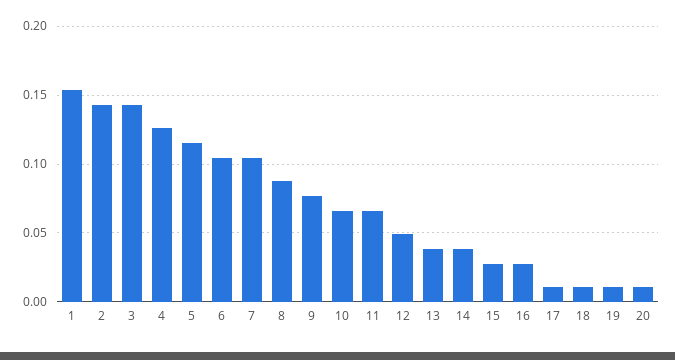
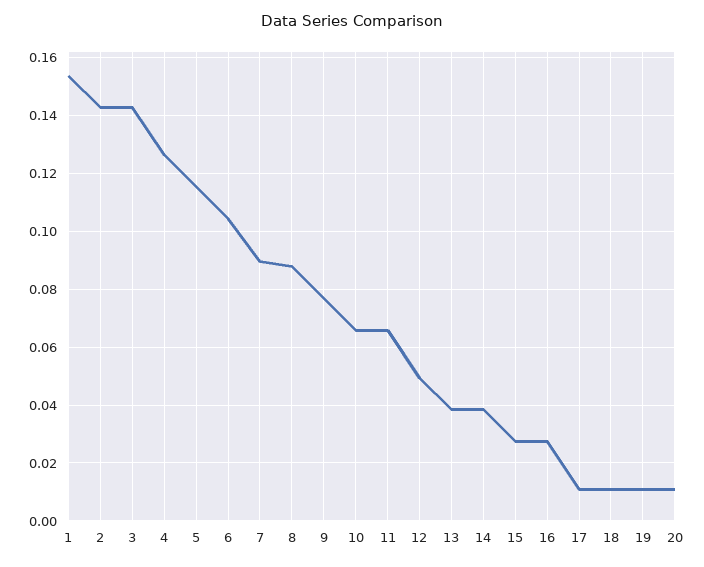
7: 0.105 -> 0.09

